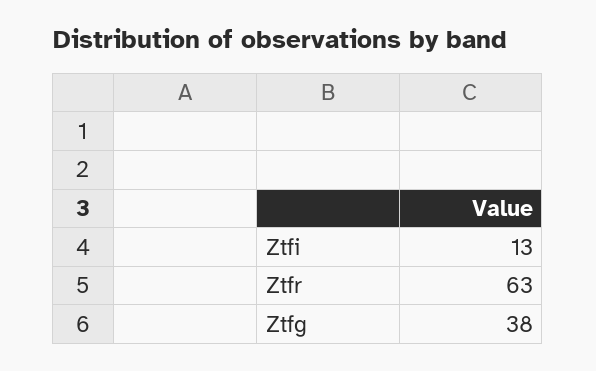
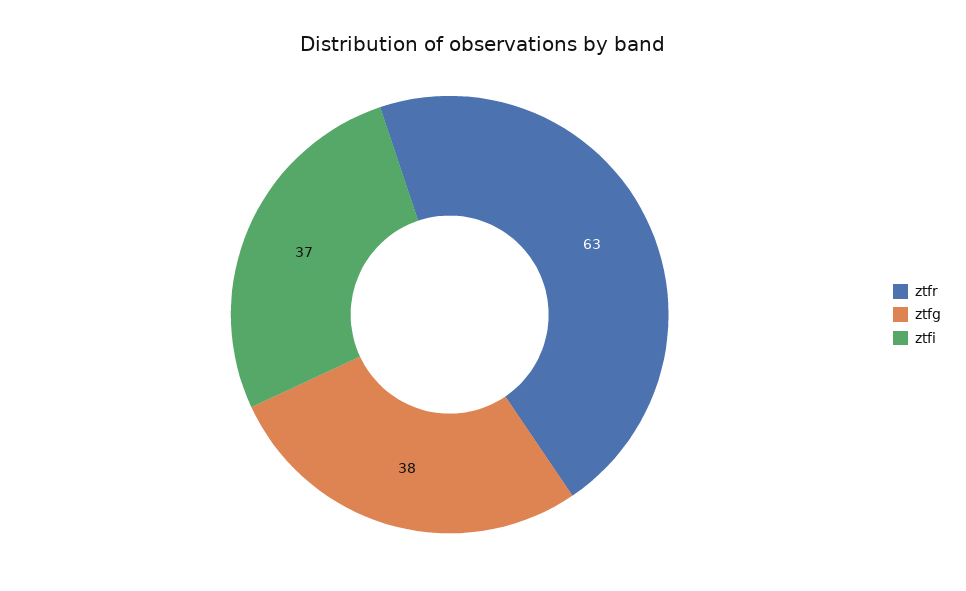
Ztfi: 13 -> 37

